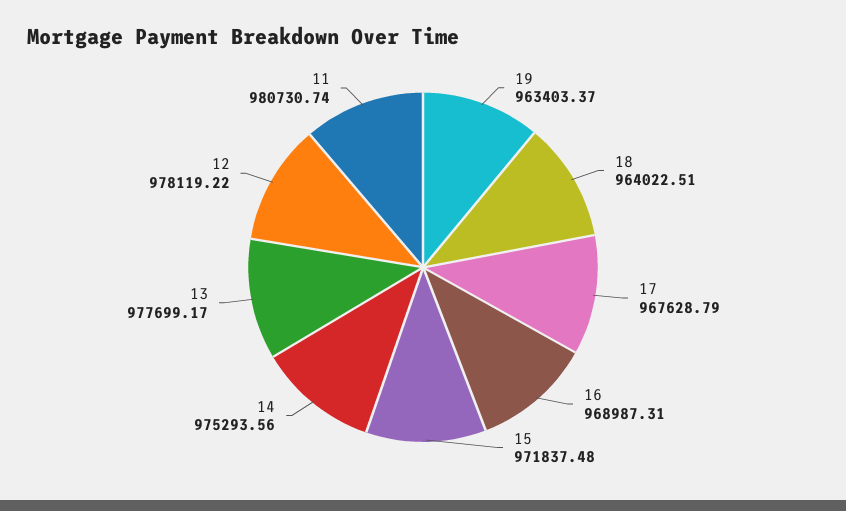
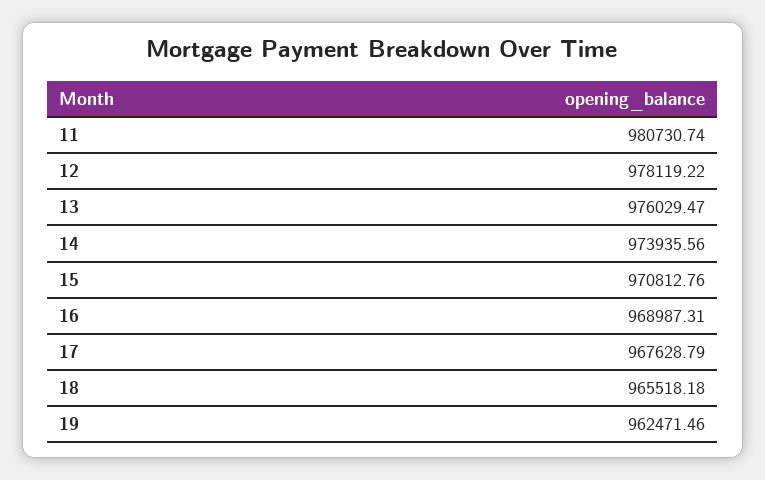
19: 963403.37 -> 962471.46
18: 964022.51 -> 965518.18
15: 971837.48 -> 970812.76
14: 975293.56 -> 973935.56
13: 977699.17 -> 976029.47

